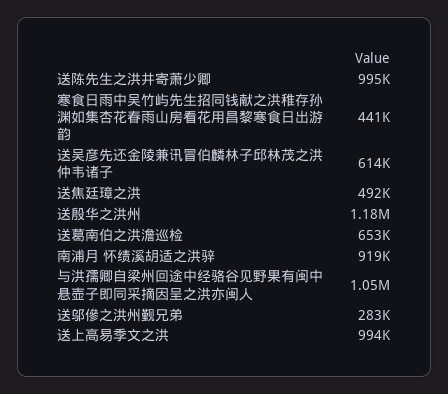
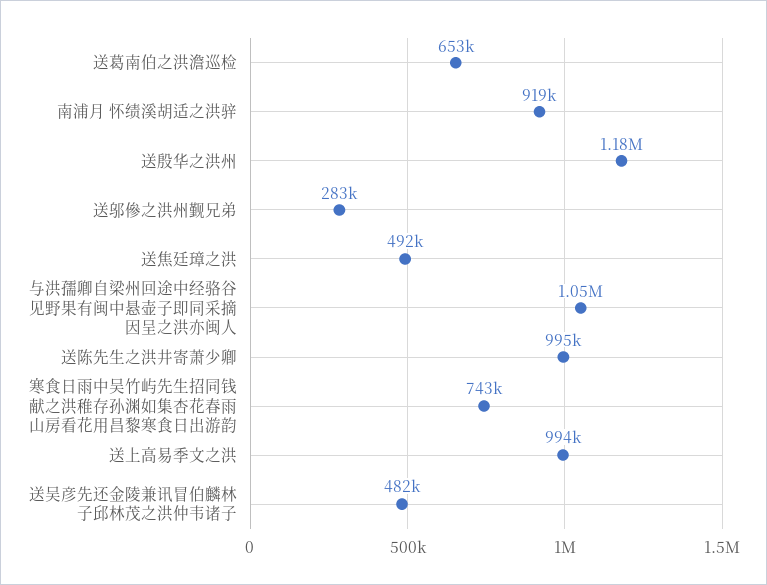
寒食日雨中吴竹屿先生招同钱献之洪稚存孙渊如集杏花春雨山房看花用昌黎寒食日出游韵: 441000 -> 743000
送吴彦先还金陵兼讯冒伯麟林子邱林茂之洪仲韦诸子: 614000 -> 482000

